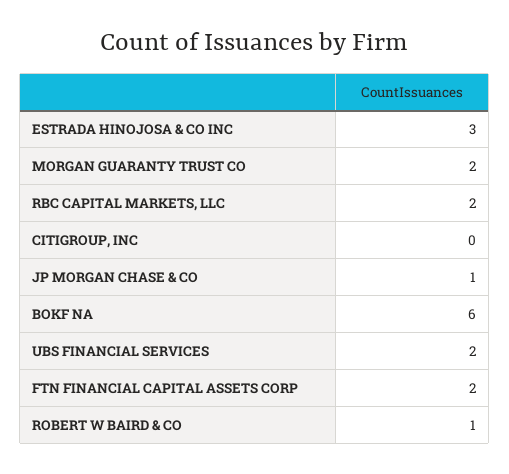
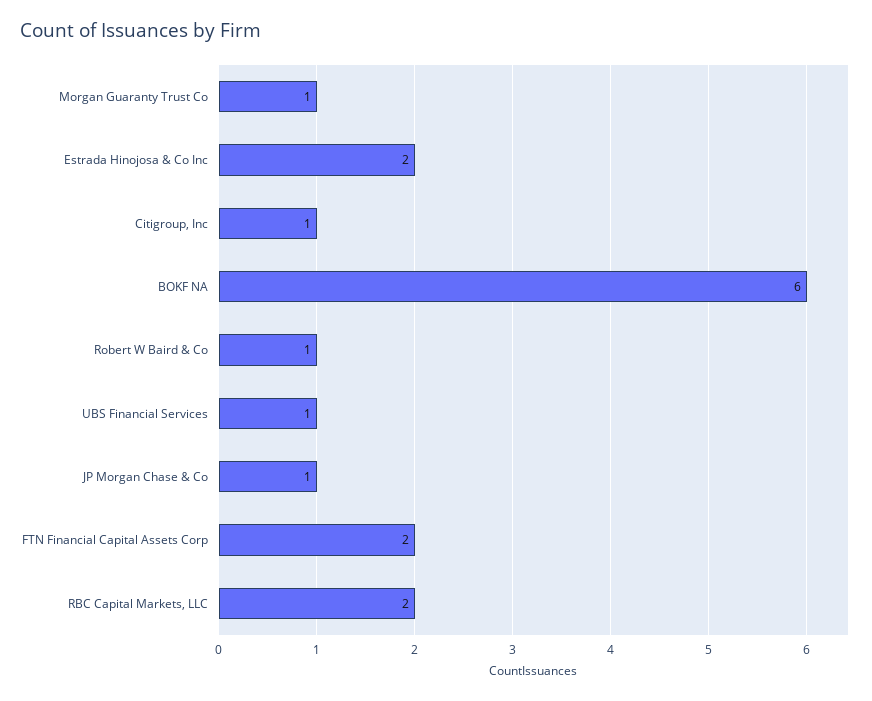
ESTRADA HINOJOSA & CO INC: 3 -> 2
MORGAN GUARANTY TRUST CO: 2 -> 1
CITIGROUP, INC: 0 -> 1
UBS FINANCIAL SERVICES: 2 -> 1

